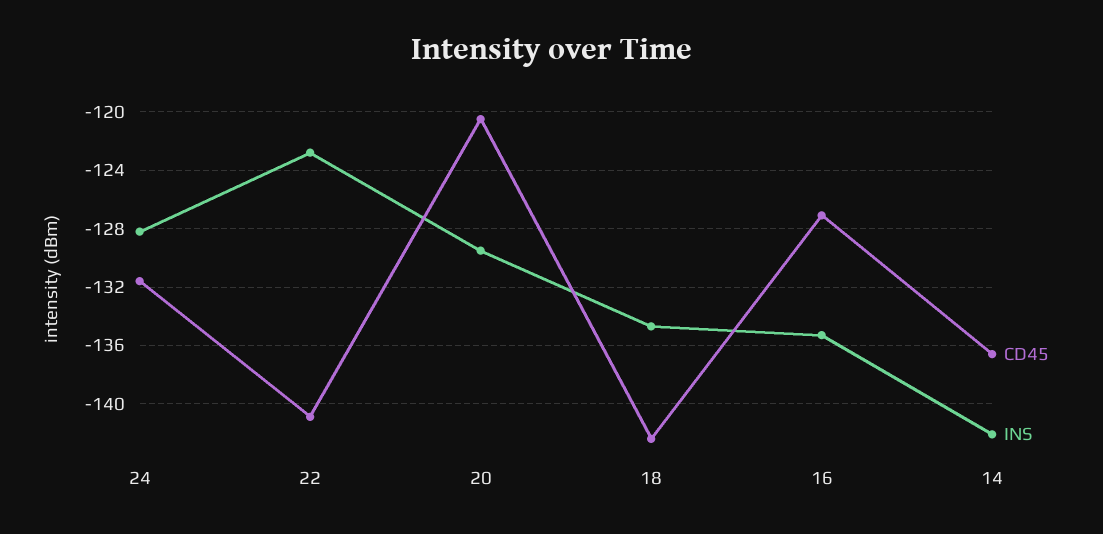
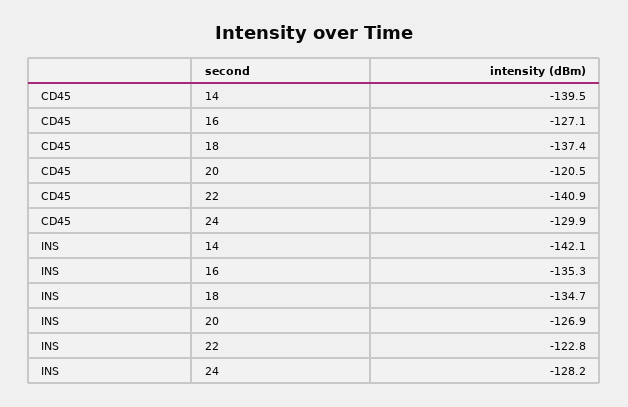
CD45, 24: -131.5 -> -129.9
INS, 20: -129.5 -> -126.9
CD45, 18: -142.5 -> -137.4
CD45, 14: -136.5 -> -139.5

